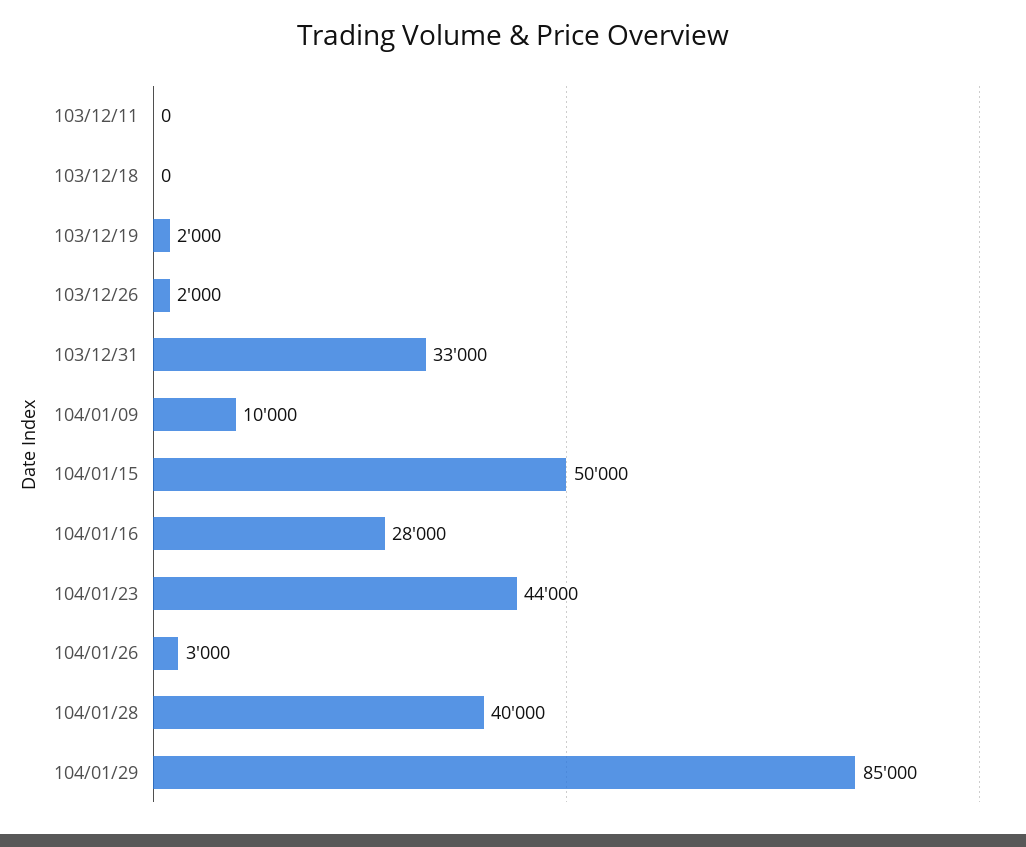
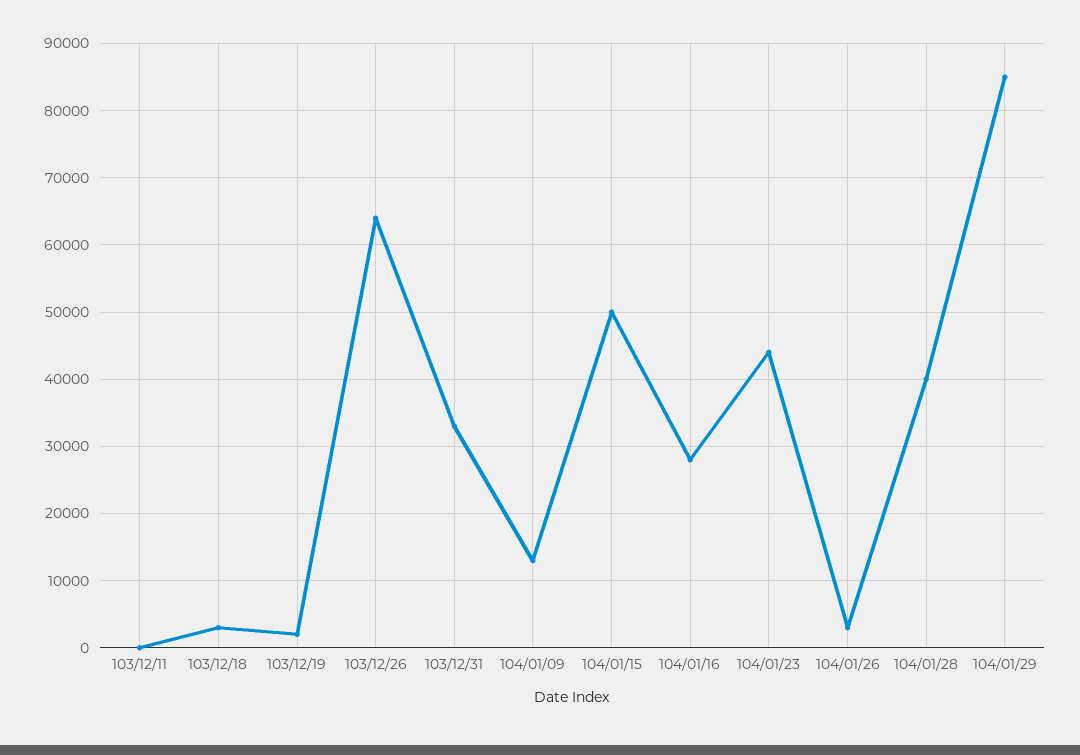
103/12/18: 0 -> 3000
103/12/26: 2000 -> 64000
104/01/09: 10000 -> 13000

